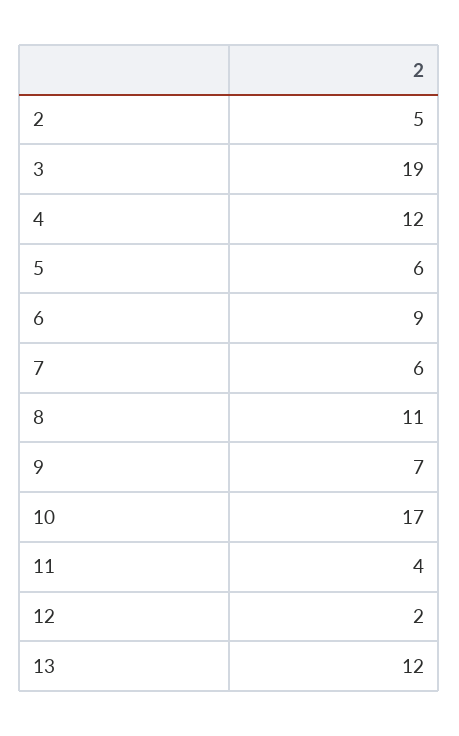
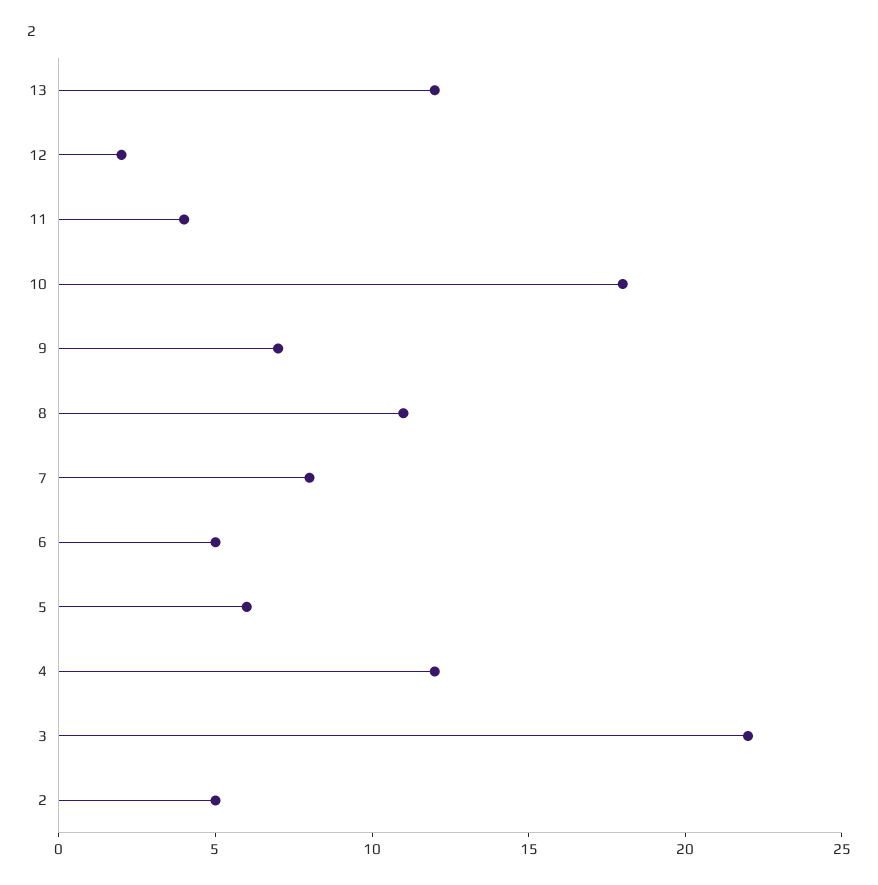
3: 19 -> 22
6: 9 -> 5
7: 6 -> 8
10: 17 -> 18

